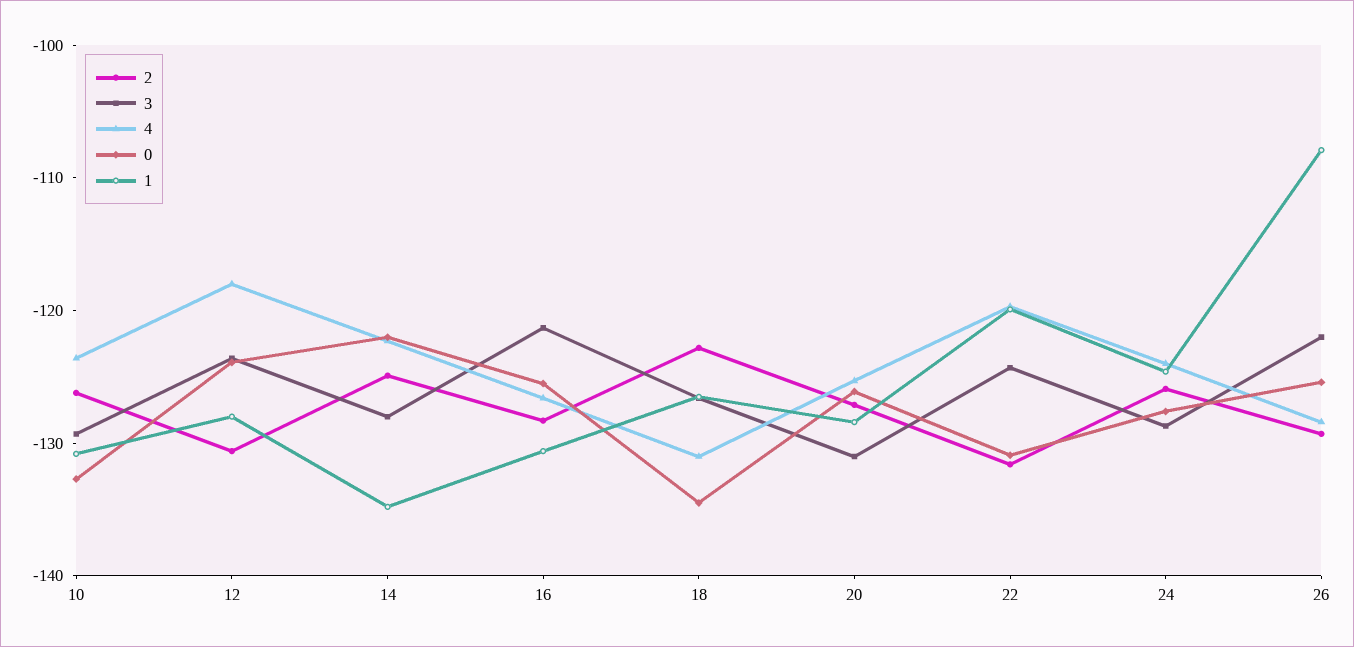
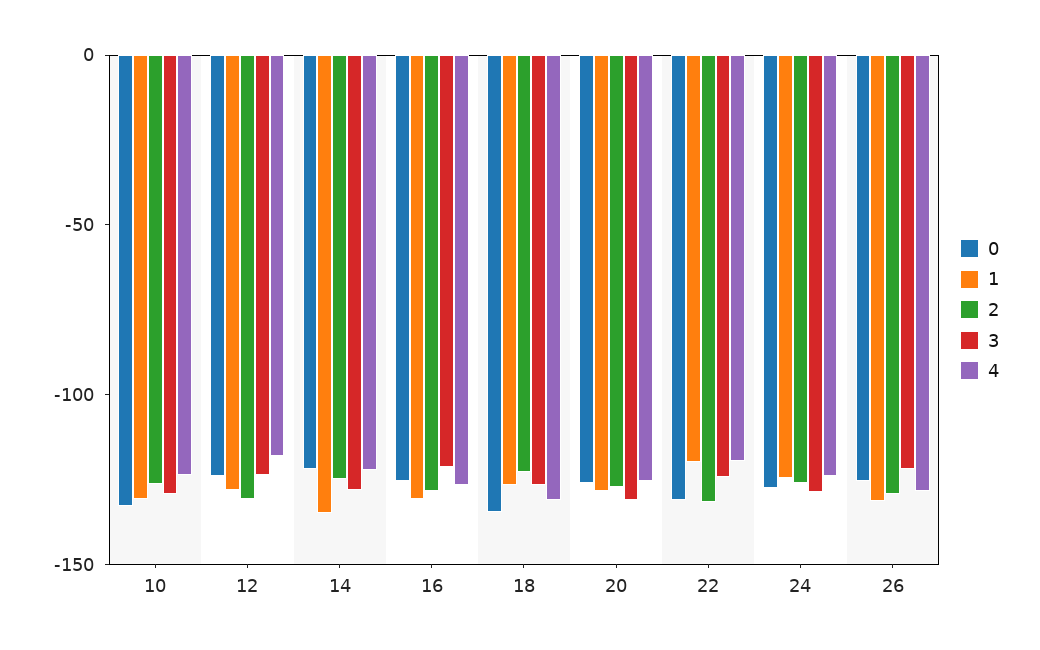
1, 26: -108 -> -130

